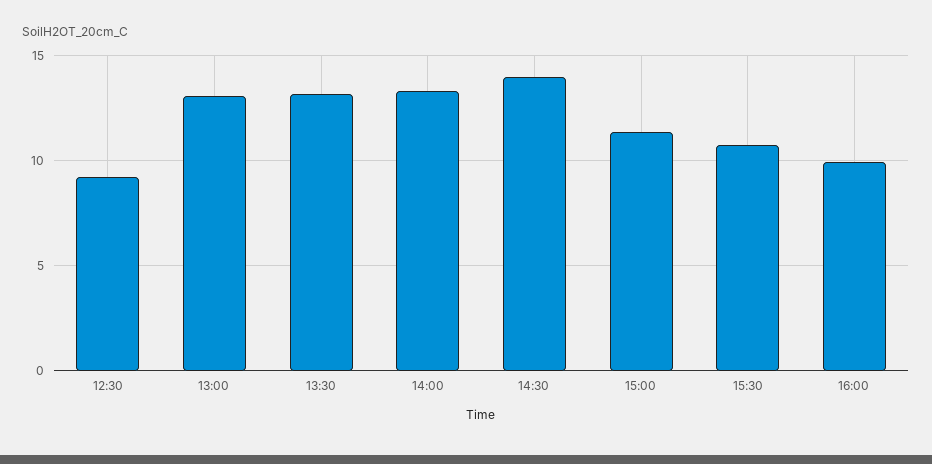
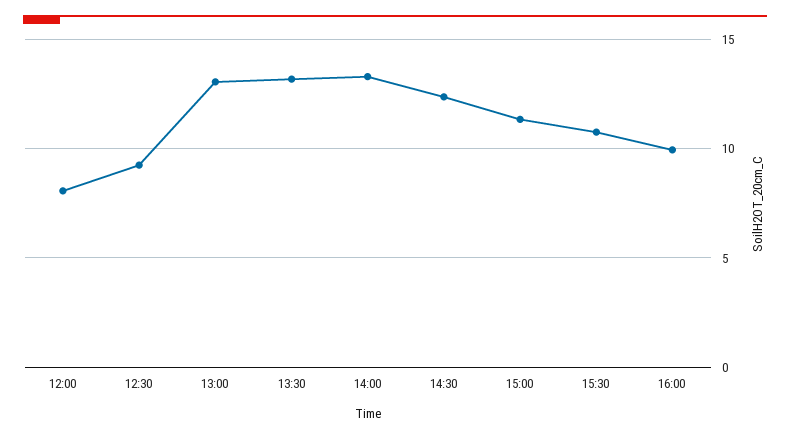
14:30: 14 -> 12.5
12:00: none -> 8

